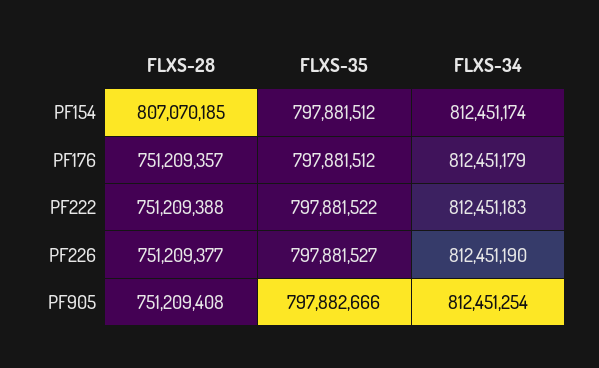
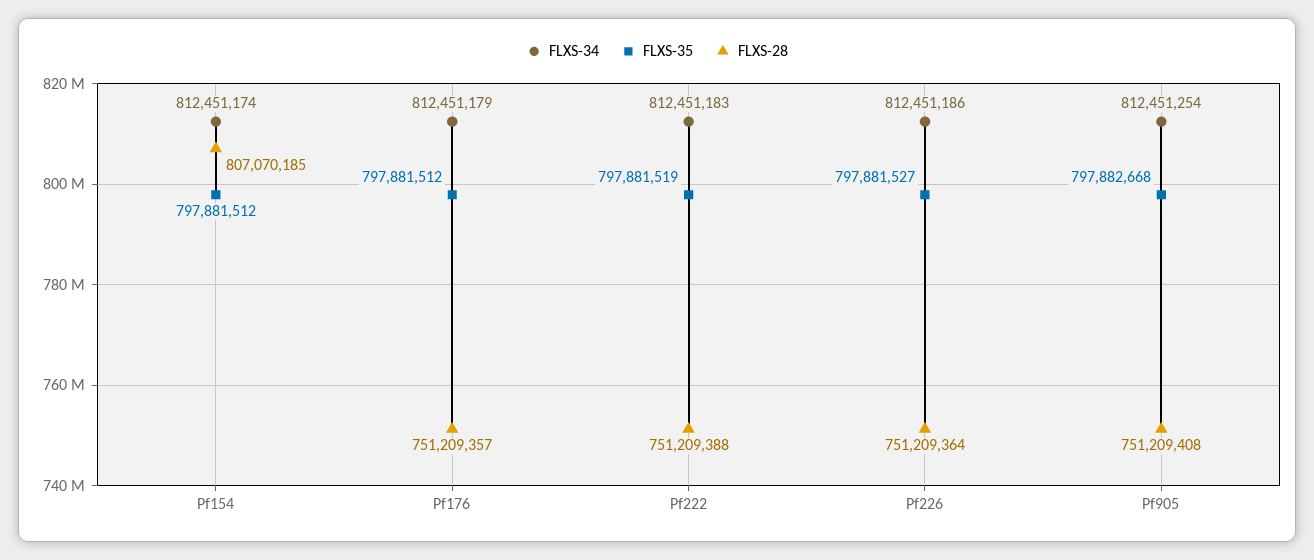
FLXS-35, PF222: 797881522 -> 797881519
FLXS-28, PF226: 751209377 -> 751209364
FLXS-34, PF226: 812451190 -> 812451186
FLXS-35, PF905: 797882666 -> 797882668

